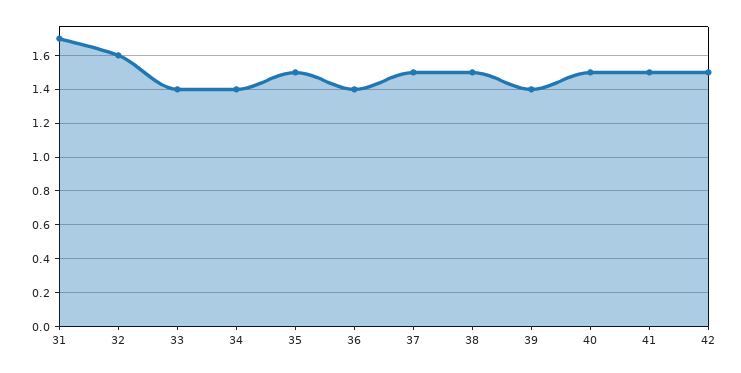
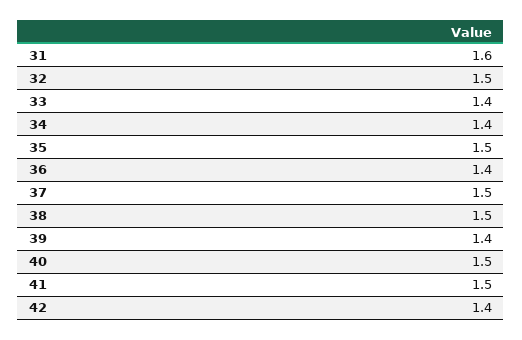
31: 1.7 -> 1.6
32: 1.6 -> 1.5
42: 1.5 -> 1.4

